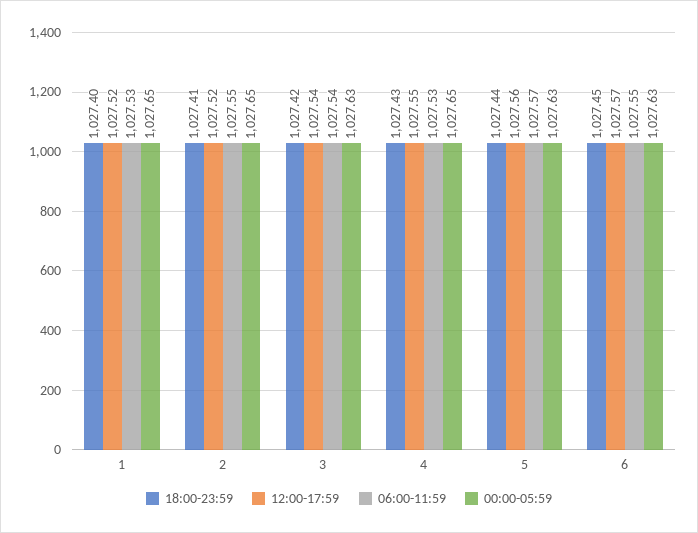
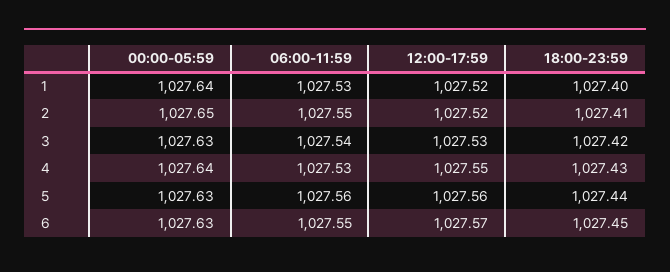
00:00-05:59, 1: 1027.65 -> 1027.64
12:00-17:59, 3: 1027.54 -> 1027.53
00:00-05:59, 4: 1027.65 -> 1027.64
06:00-11:59, 5: 1027.57 -> 1027.56

